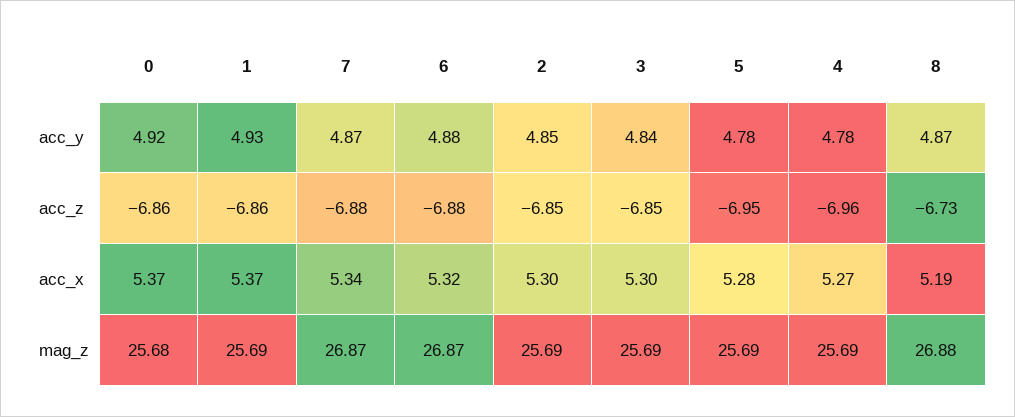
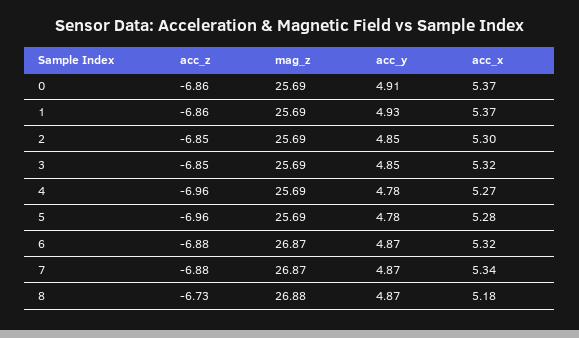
0, acc_y: 4.92 -> 4.91
6, acc_y: 4.88 -> 4.87
3, acc_y: 4.84 -> 4.85
5, acc_z: -6.95 -> -6.96
3, acc_x: 5.3 -> 5.32
8, acc_x: 5.19 -> 5.18
0, mag_z: 25.68 -> 25.69

